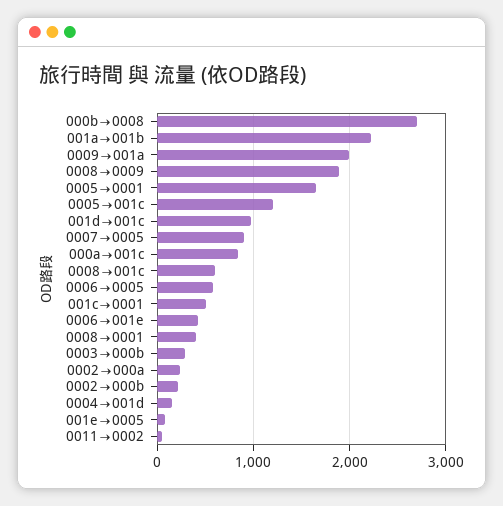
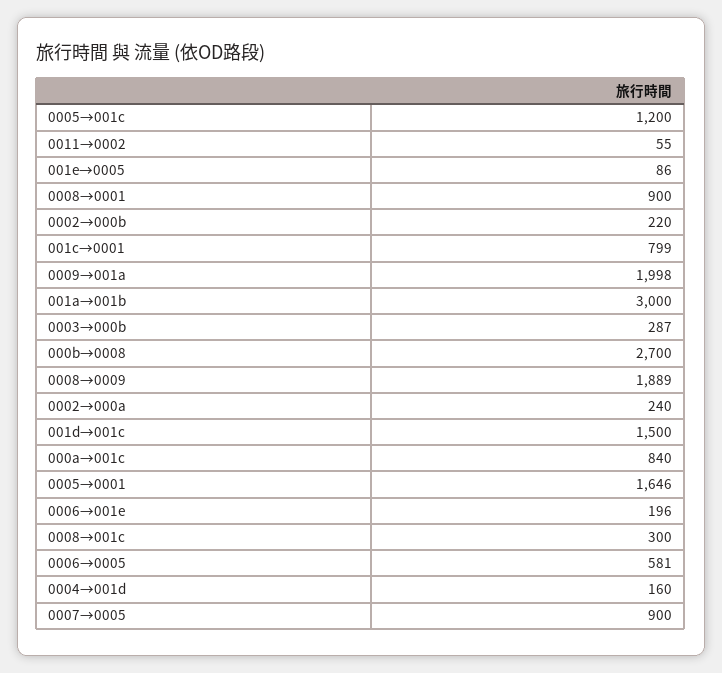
001a→001b: 2200 -> 3000
001d→001c: 1000 -> 1500
0008→001c: 600 -> 300
001c→0001: 500 -> 799
0006→001e: 400 -> 196
0008→0001: 400 -> 900

